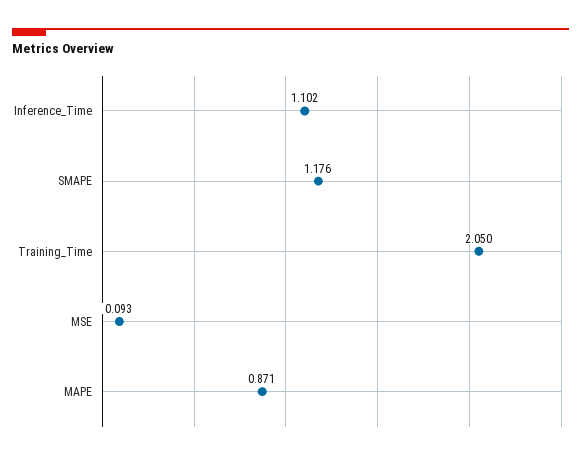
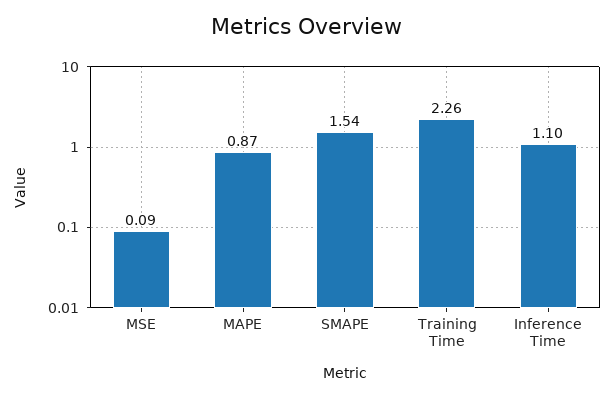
SMAPE: 1.176 -> 1.54
Training_Time: 2.05 -> 2.26

